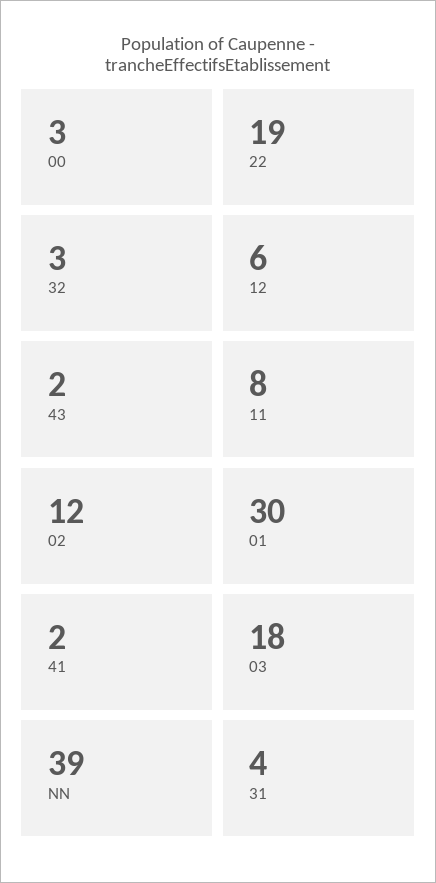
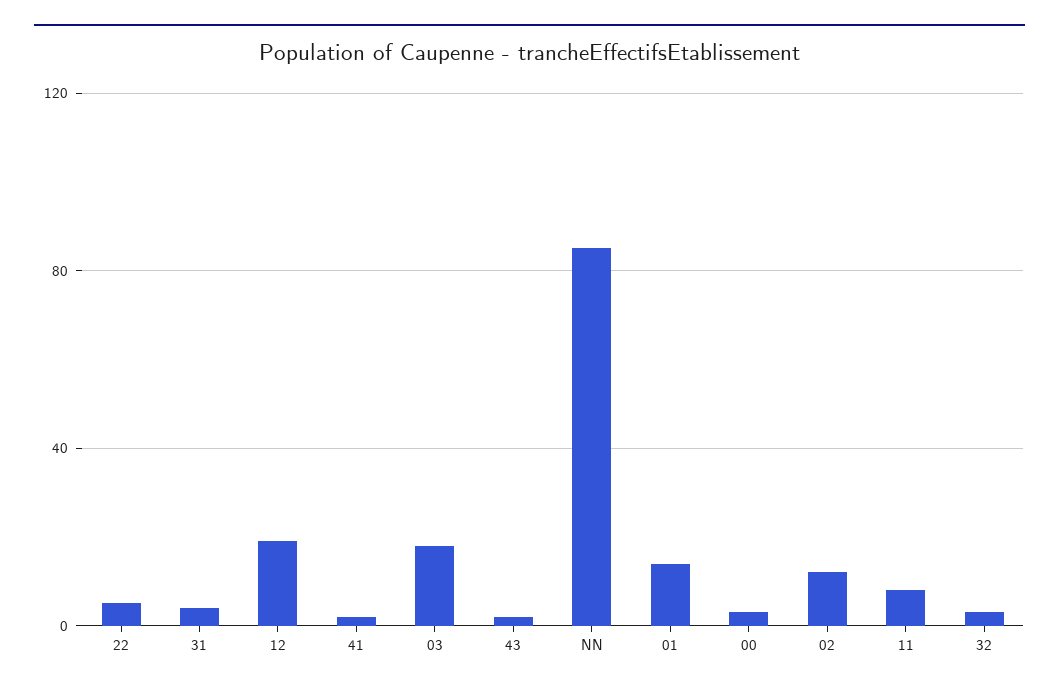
22: 19 -> 5
12: 6 -> 20
01: 30 -> 15
NN: 39 -> 85

